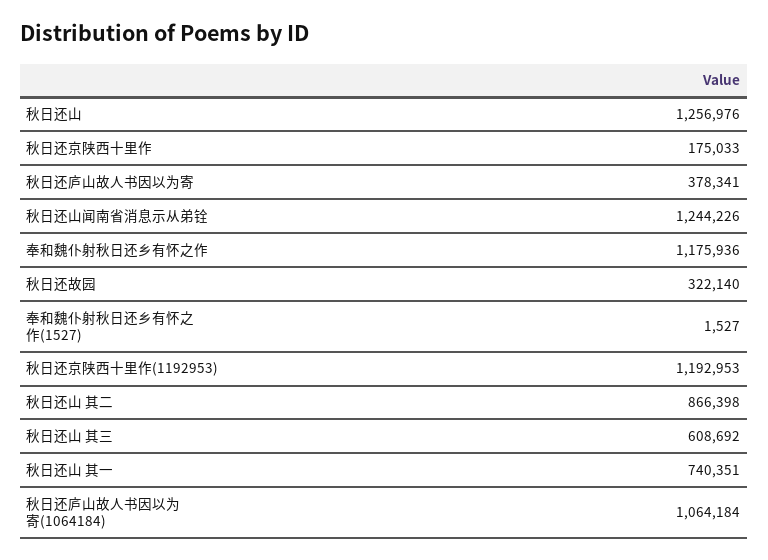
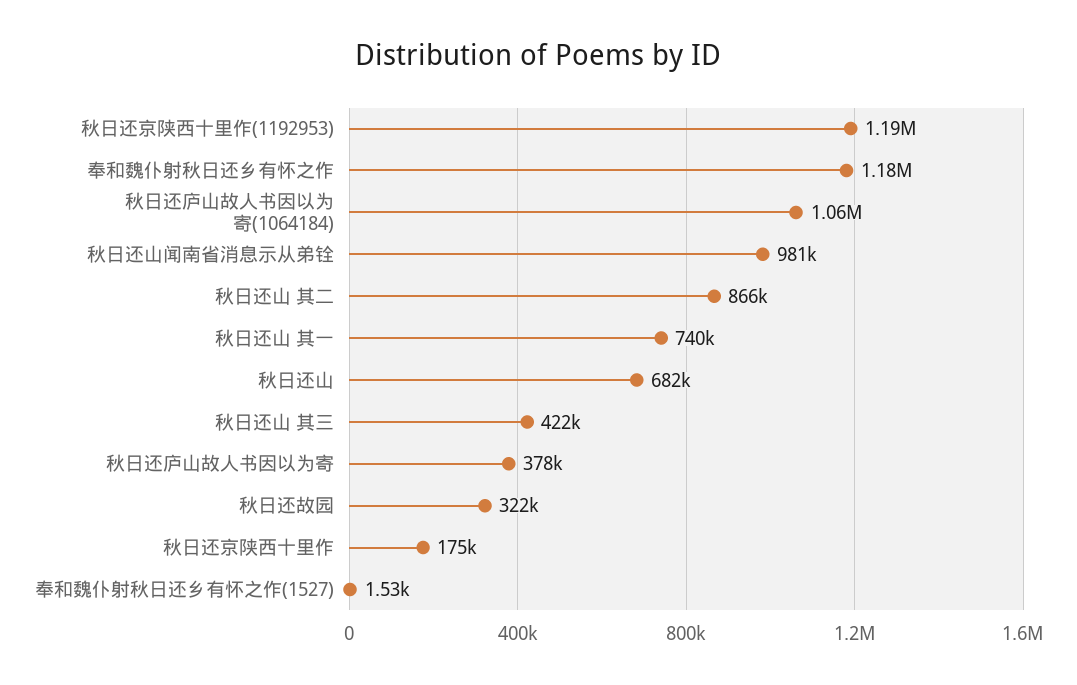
秋日还山: 1256976 -> 682000
秋日还山闻南省消息示从弟铨: 1244226 -> 981000
秋日还山 其三: 608692 -> 422000

